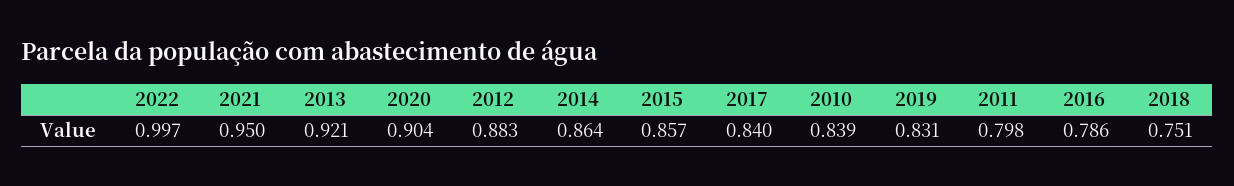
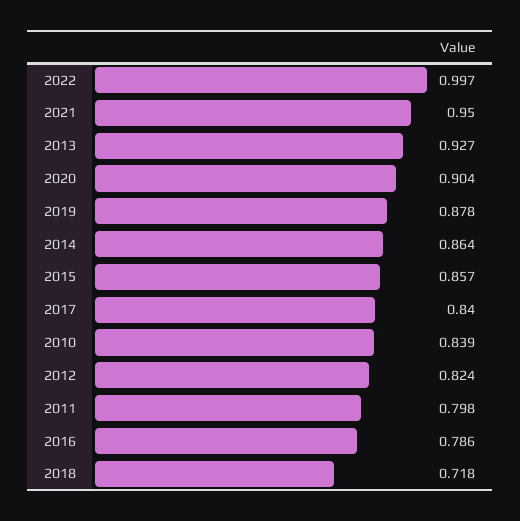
2013: 0.921 -> 0.927
2012: 0.883 -> 0.824
2019: 0.831 -> 0.878
2018: 0.751 -> 0.718

